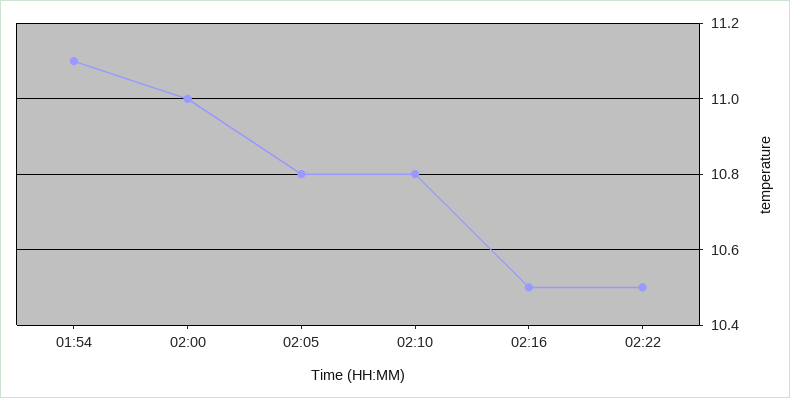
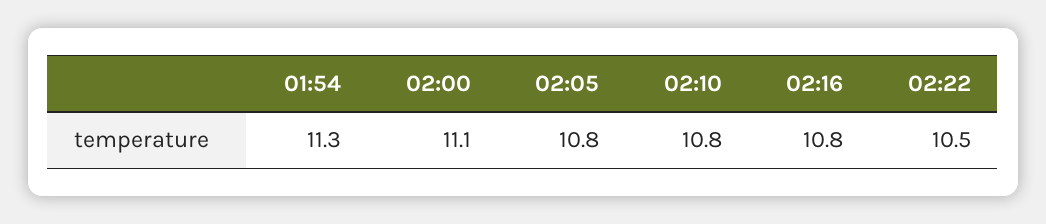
01:54: 11.1 -> 11.3
02:00: 11 -> 11.1
02:16: 10.5 -> 10.8

